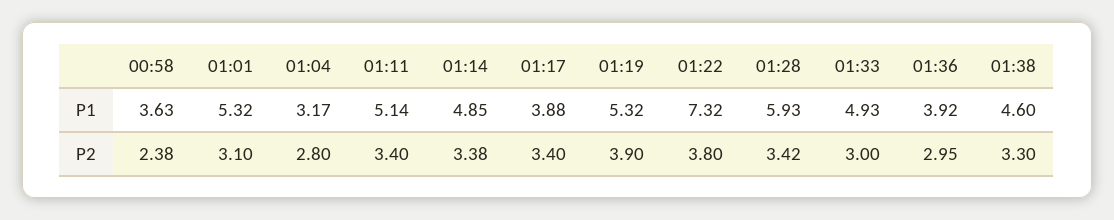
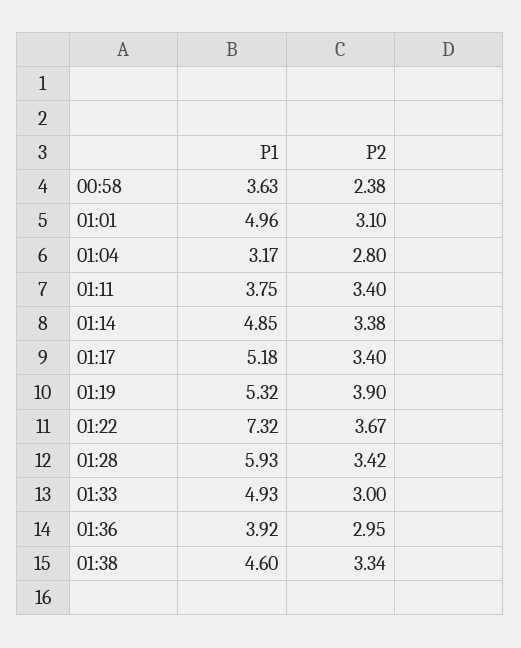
01:01, P1: 5.32 -> 4.96
01:11, P1: 5.14 -> 3.75
01:17, P1: 3.88 -> 5.18
01:22, P2: 3.8 -> 3.67
01:38, P2: 3.3 -> 3.34

